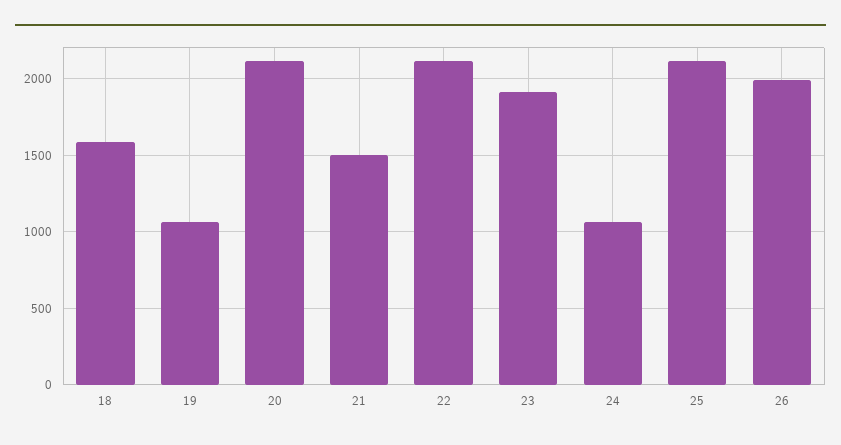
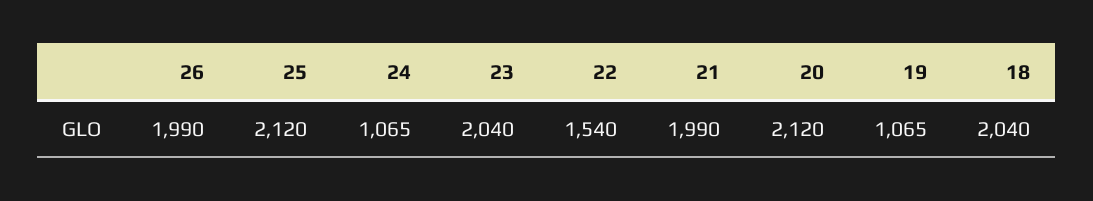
18: 1600 -> 2040
21: 1500 -> 1990
22: 2100 -> 1540
23: 1900 -> 2040

